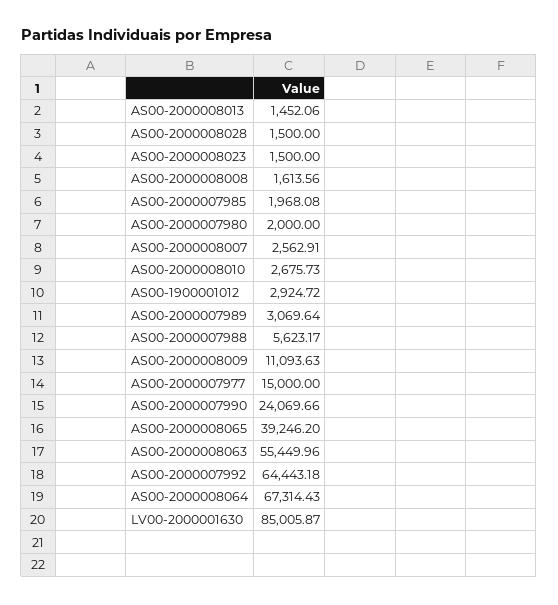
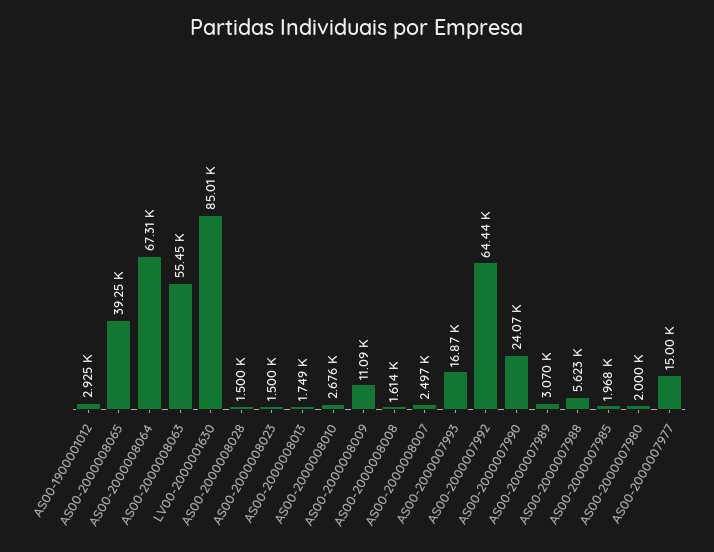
AS00-2000008013: 1452.06 -> 1749
AS00-2000008007: 2562.91 -> 2497
AS00-2000007993: none -> 16870

